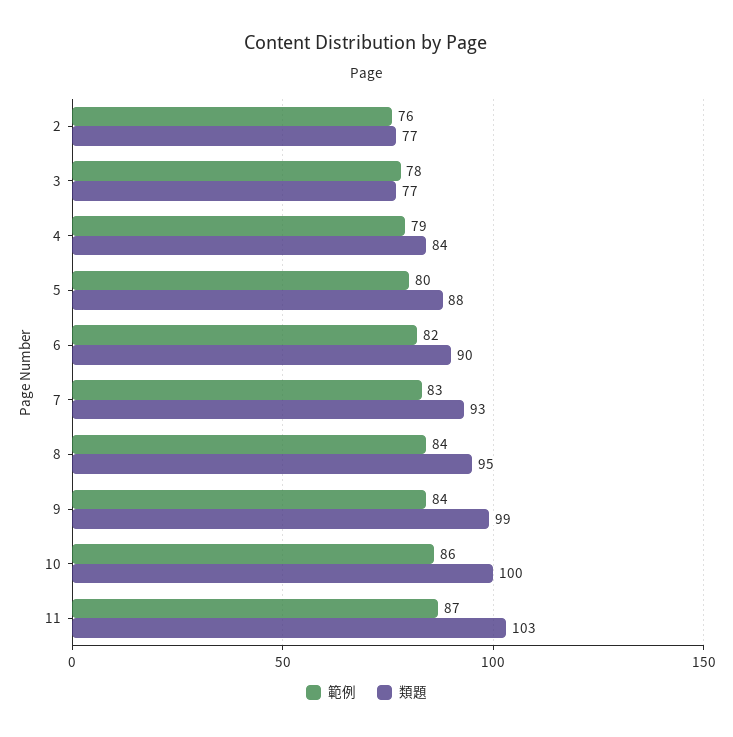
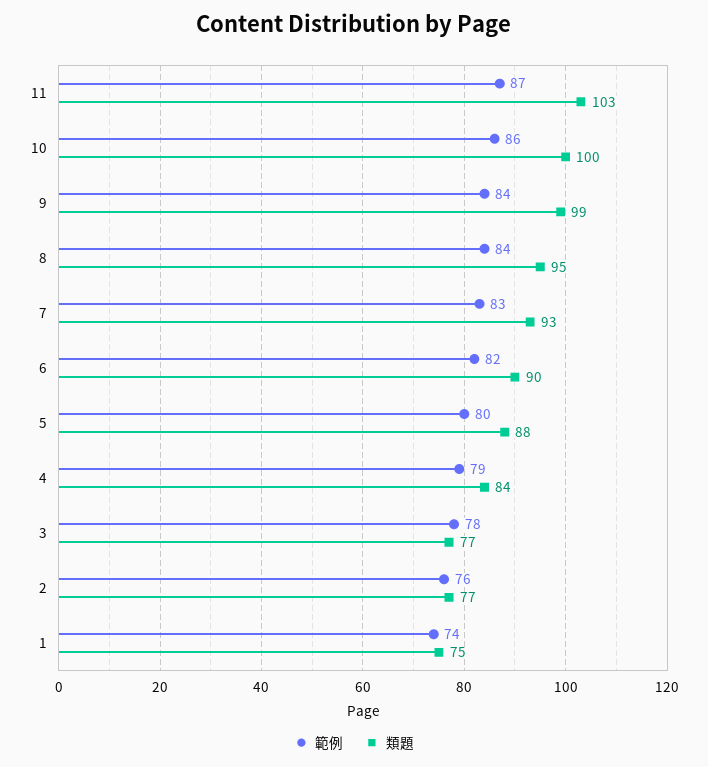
範例, 1: none -> 74
類題, 1: none -> 75

